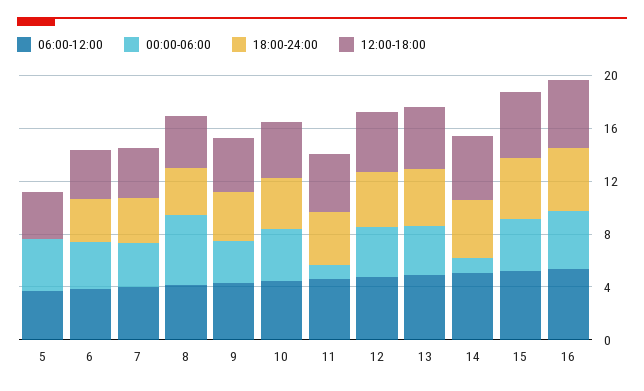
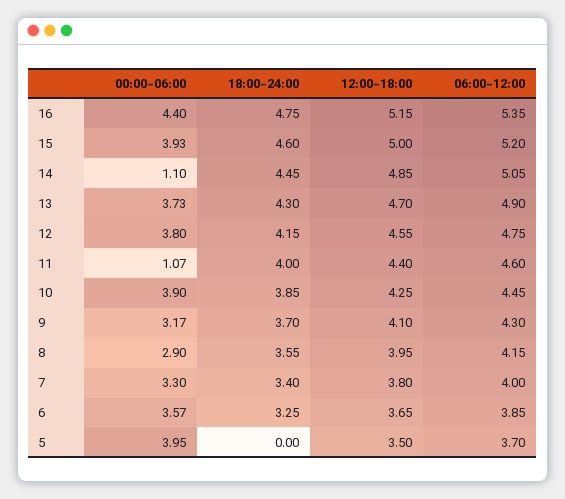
00:00-06:00, 8: 5 -> 2.9

